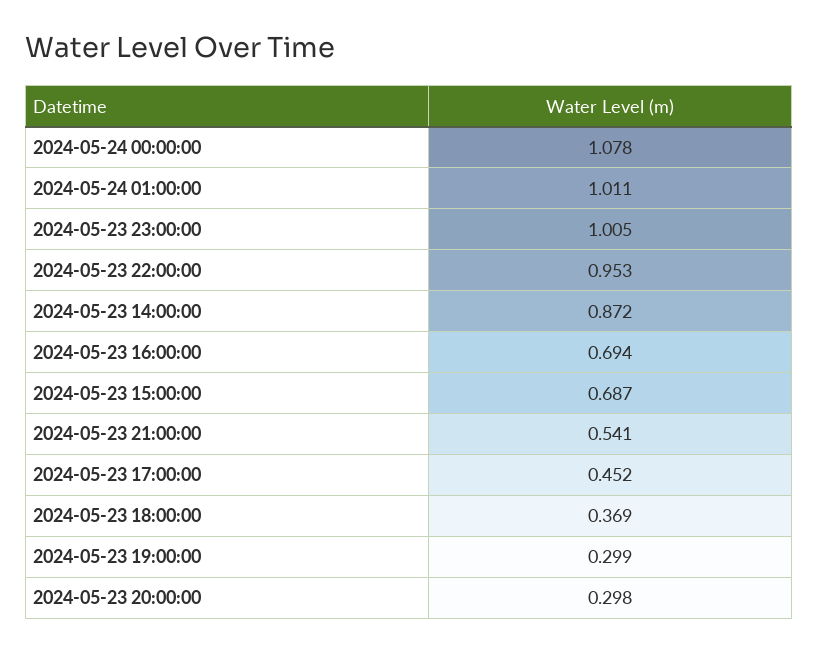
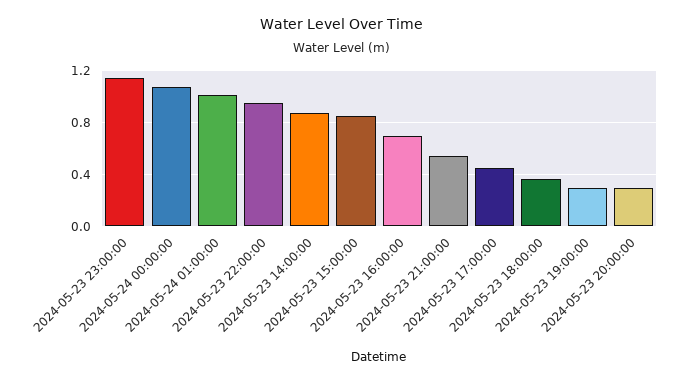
2024-05-23 23:00:00: 1.005 -> 1.15
2024-05-23 15:00:00: 0.687 -> 0.85

